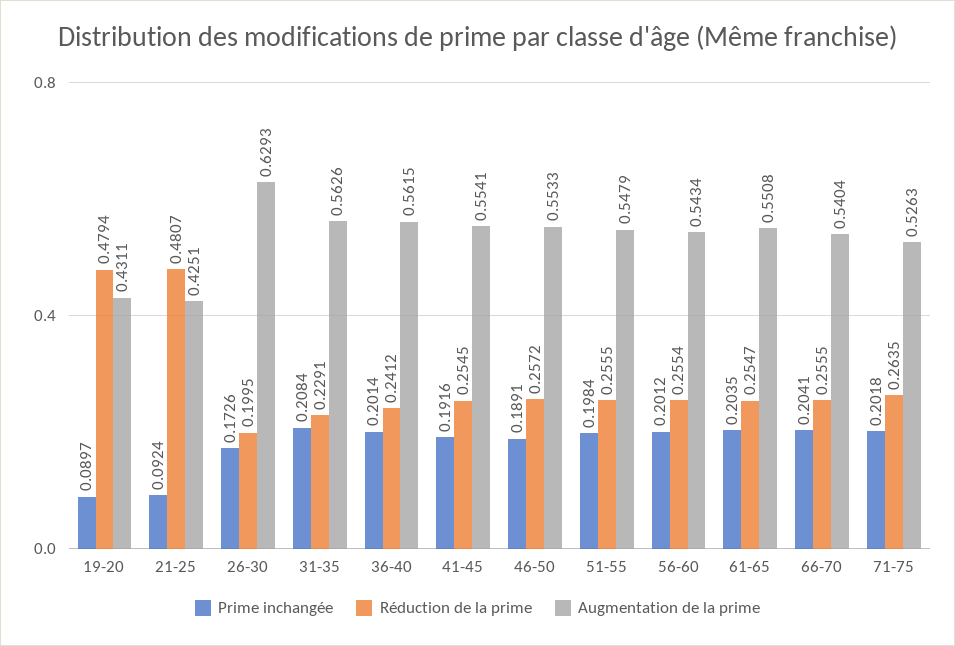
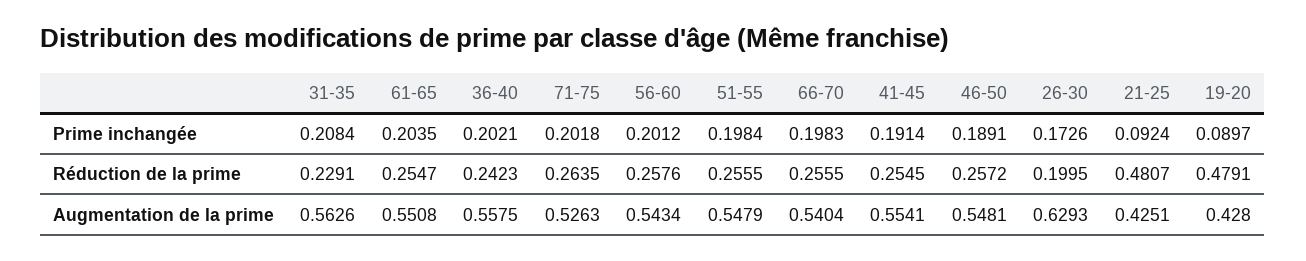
Réduction de la prime, 19-20: 0.4794 -> 0.4791
Augmentation de la prime, 19-20: 0.4311 -> 0.428
Prime inchangée, 36-40: 0.2014 -> 0.2021
Réduction de la prime, 36-40: 0.2412 -> 0.2423
Augmentation de la prime, 36-40: 0.5615 -> 0.5575
Prime inchangée, 41-45: 0.1916 -> 0.1914
Augmentation de la prime, 46-50: 0.5533 -> 0.5481
Réduction de la prime, 56-60: 0.2554 -> 0.2576
Prime inchangée, 66-70: 0.2041 -> 0.1983

